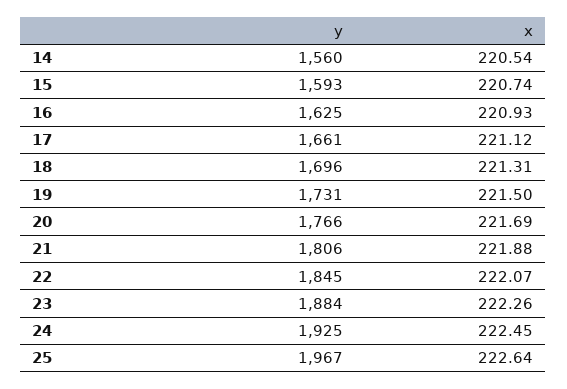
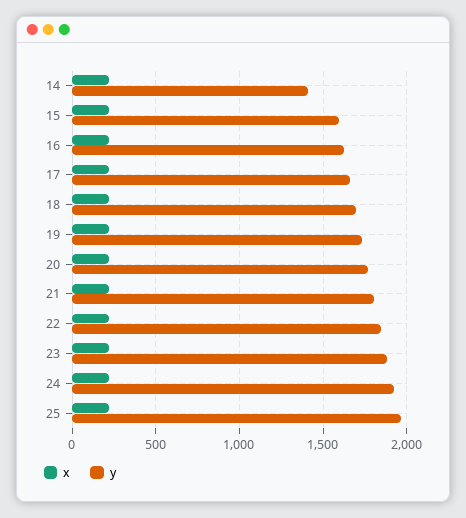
y, 14: 1560 -> 1400

